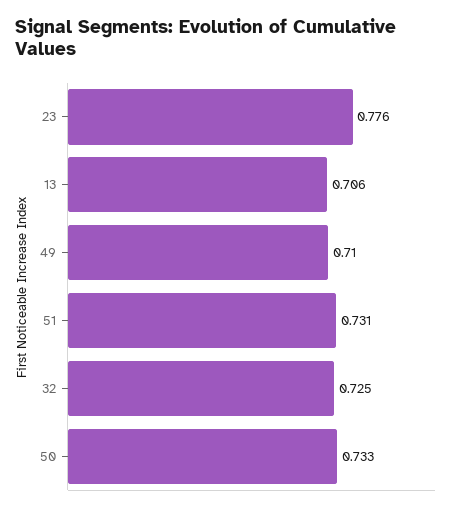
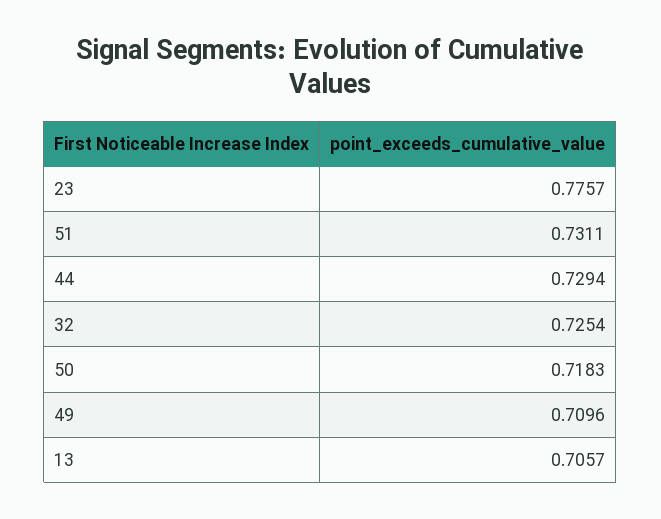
50: 0.733 -> 0.7183
44: none -> 0.7294

